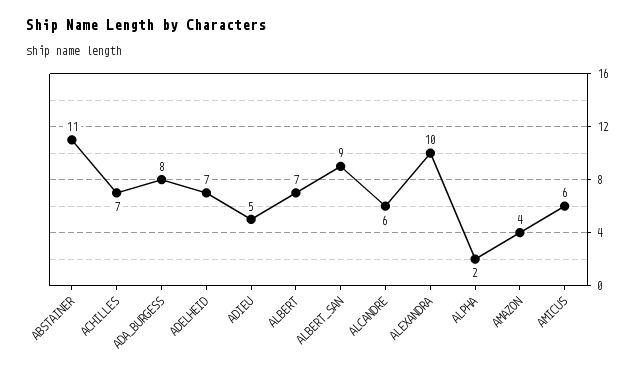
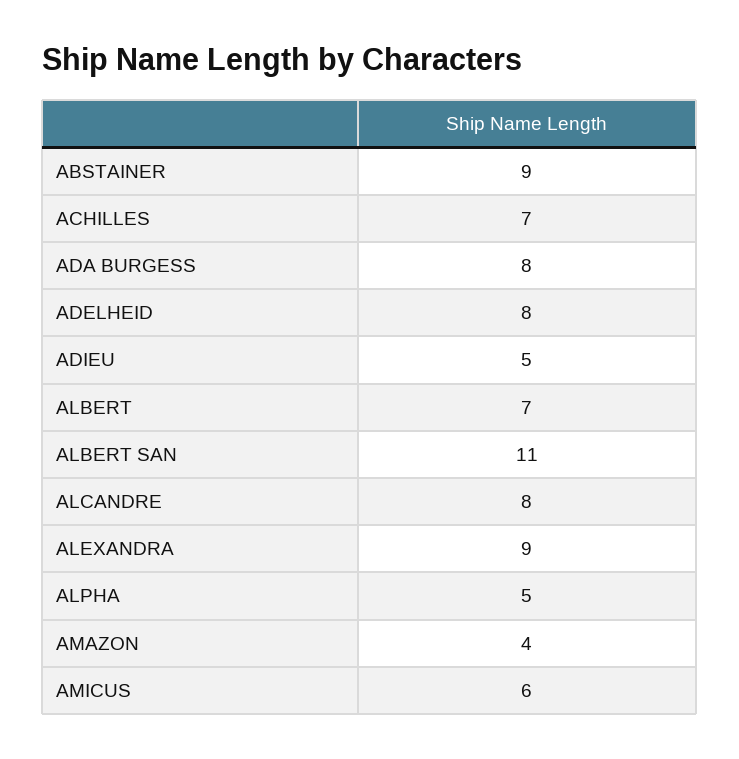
ABSTAINER: 11 -> 9
ADELHEID: 7 -> 8
ALBERT_SAN: 9 -> 11
ALCANDRE: 6 -> 8
ALEXANDRA: 10 -> 9
ALPHA: 2 -> 5

